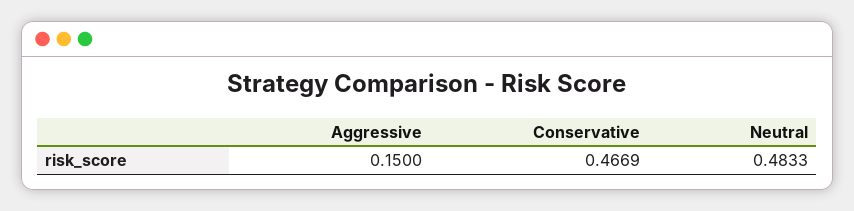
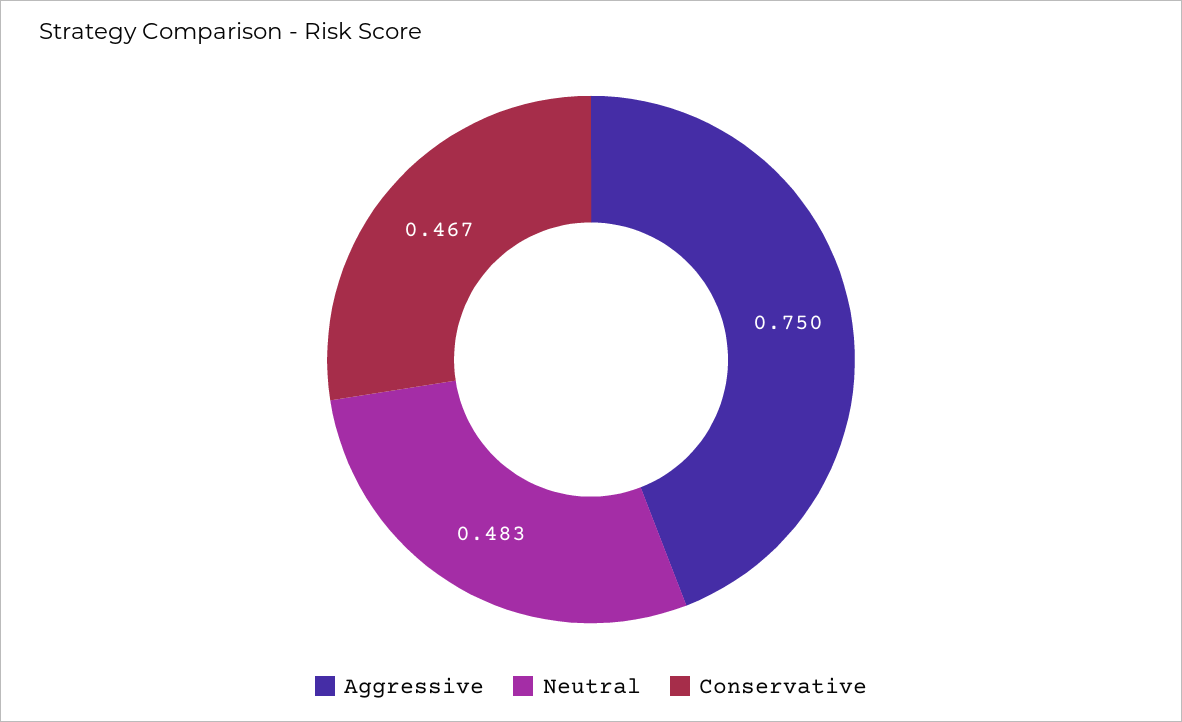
Aggressive: 0.15 -> 0.75

